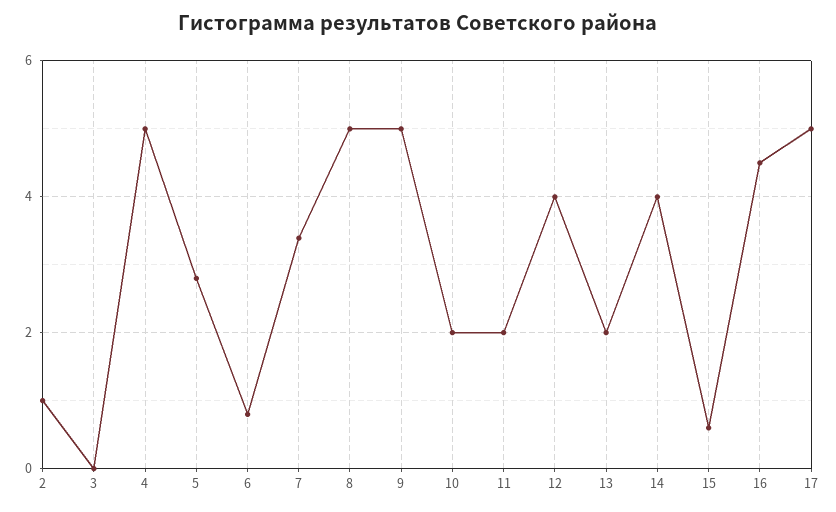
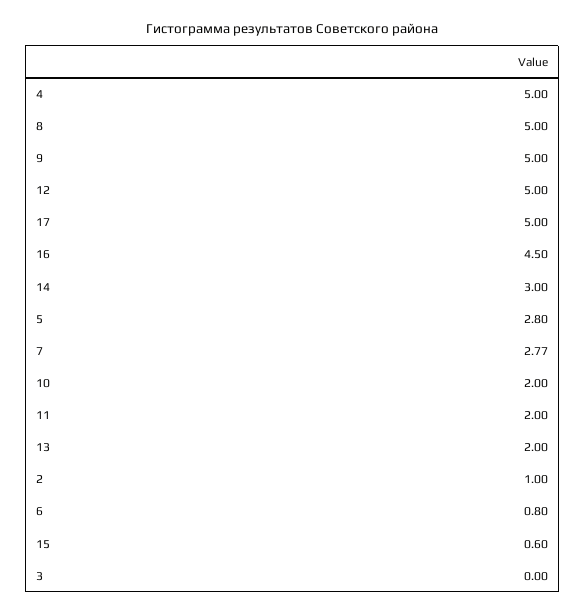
7: 3.4 -> 2.77
12: 4 -> 5
14: 4 -> 3

